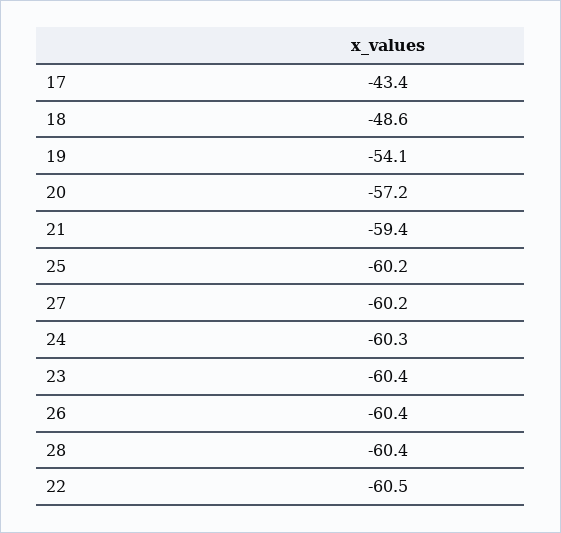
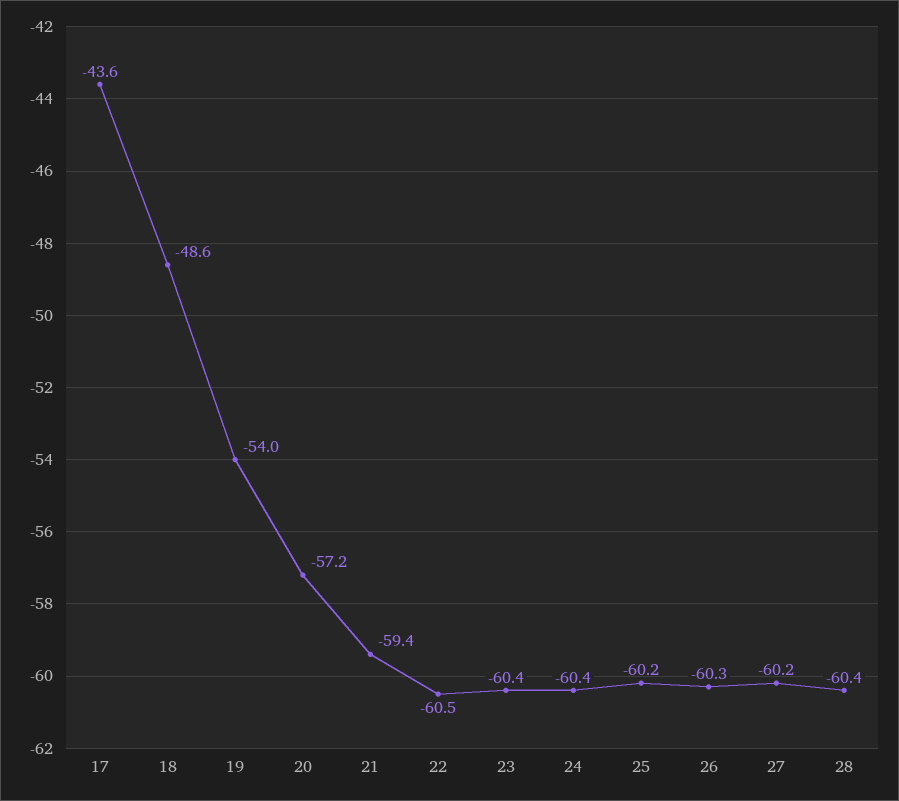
17: -43.4 -> -43.6
19: -54.1 -> -54
24: -60.3 -> -60.4
26: -60.4 -> -60.3

